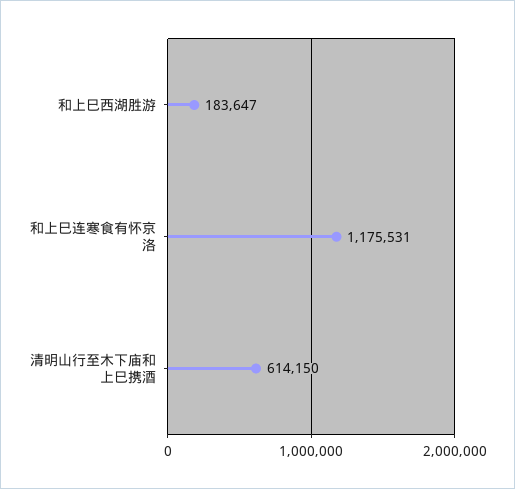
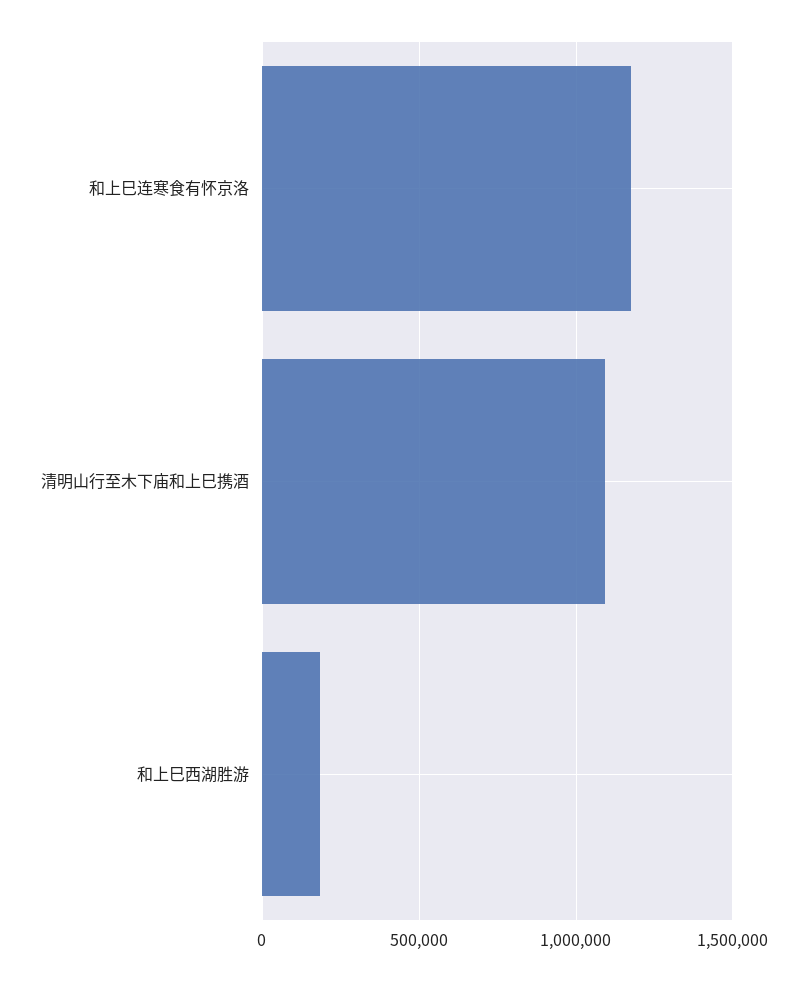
清明山行至木下庙和上巳携酒: 614150 -> 1100000

